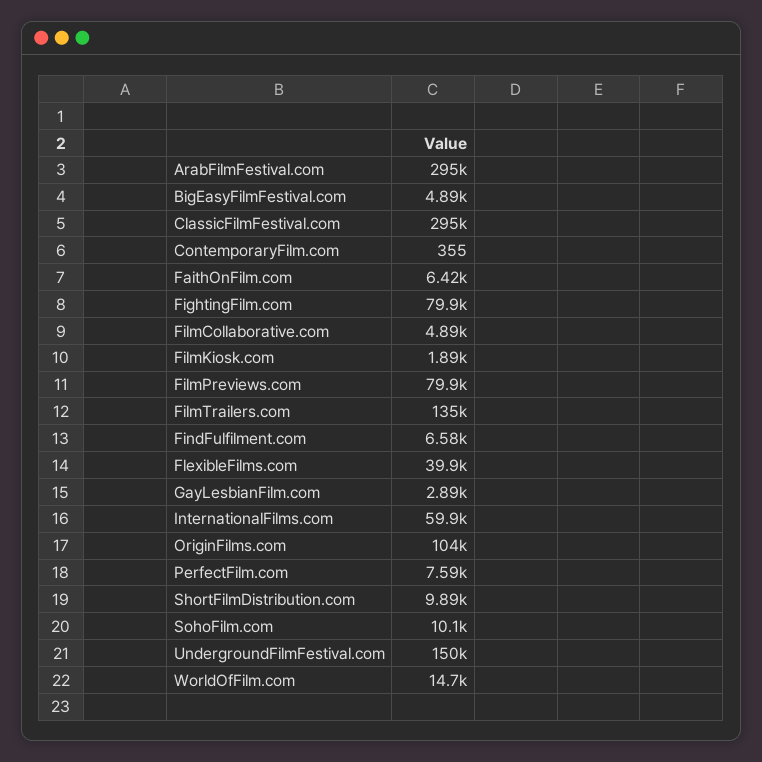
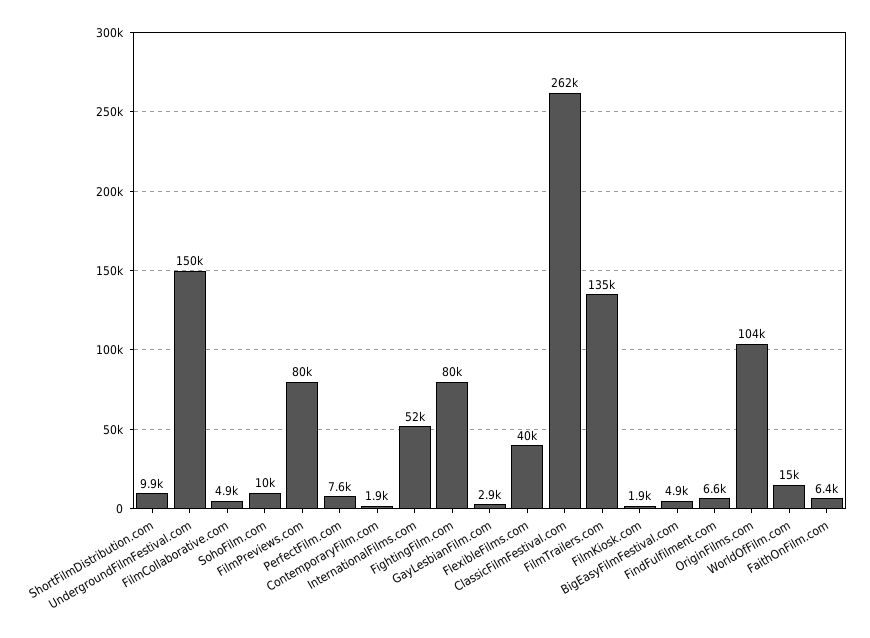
ArabFilmFestival.com: 295000 -> none
ClassicFilmFestival.com: 295000 -> 262000
ContemporaryFilm.com: 355 -> 1900
InternationalFilms.com: 59900 -> 52000

